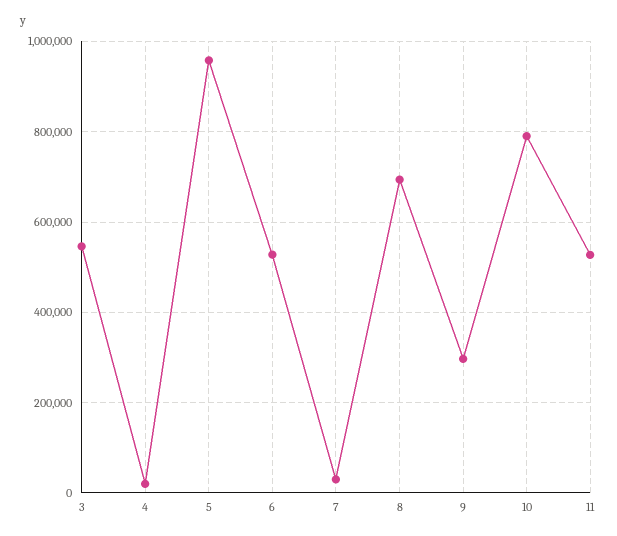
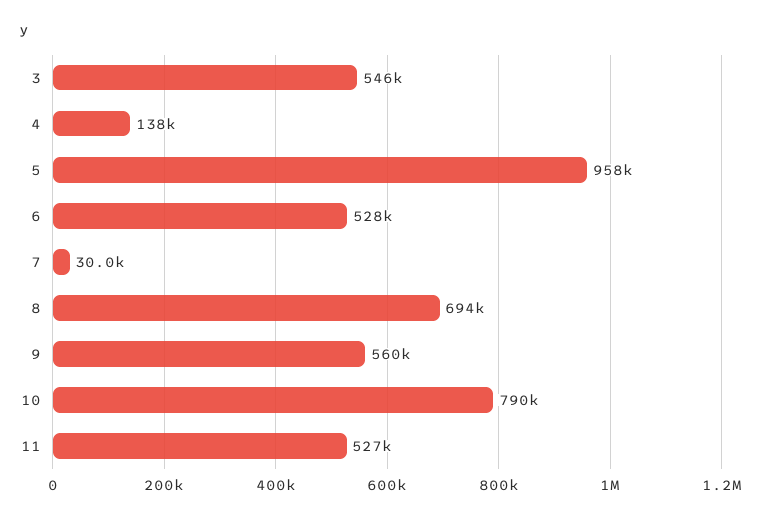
4: 20000 -> 138000
9: 300000 -> 560000

